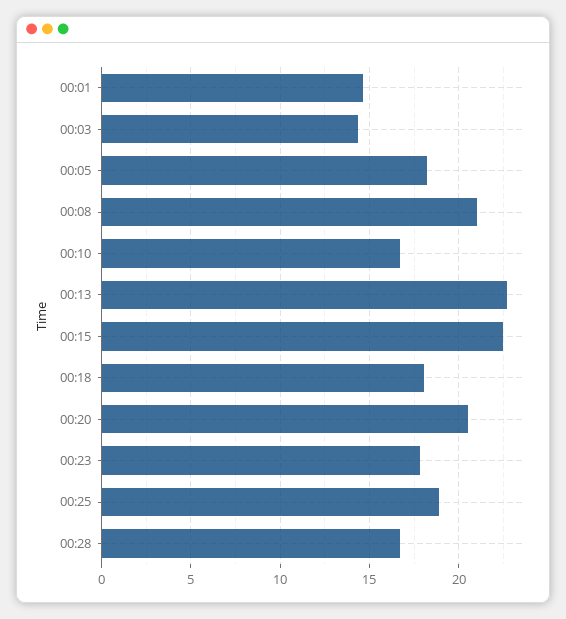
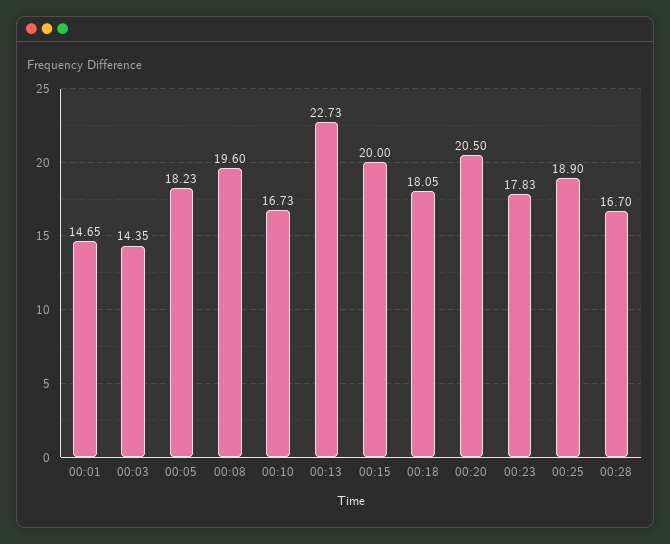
00:08: 21 -> 19.6
00:15: 22.5 -> 20

